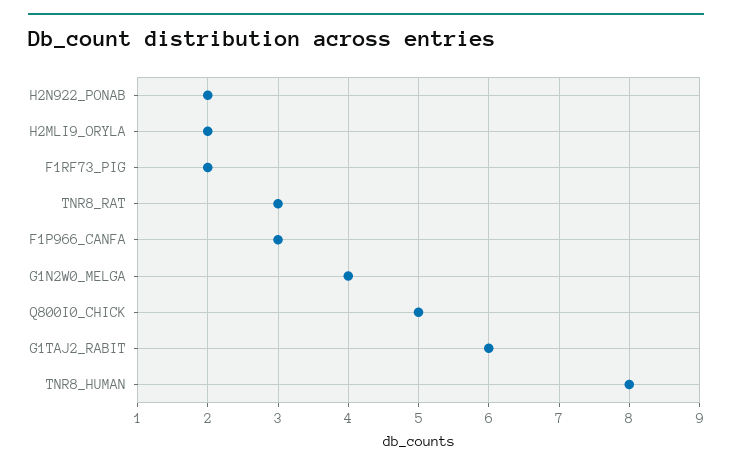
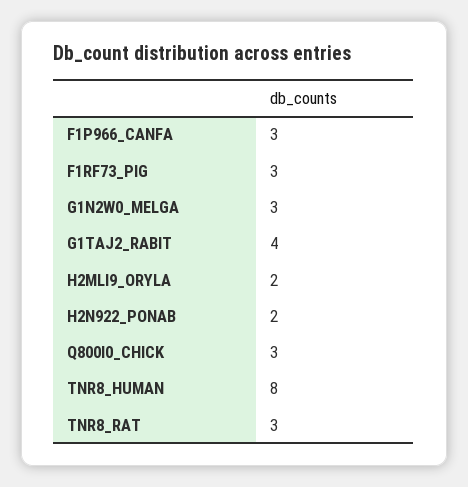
F1RF73_PIG: 2 -> 3
G1N2W0_MELGA: 4 -> 3
Q800I0_CHICK: 5 -> 3
G1TAJ2_RABIT: 6 -> 4

